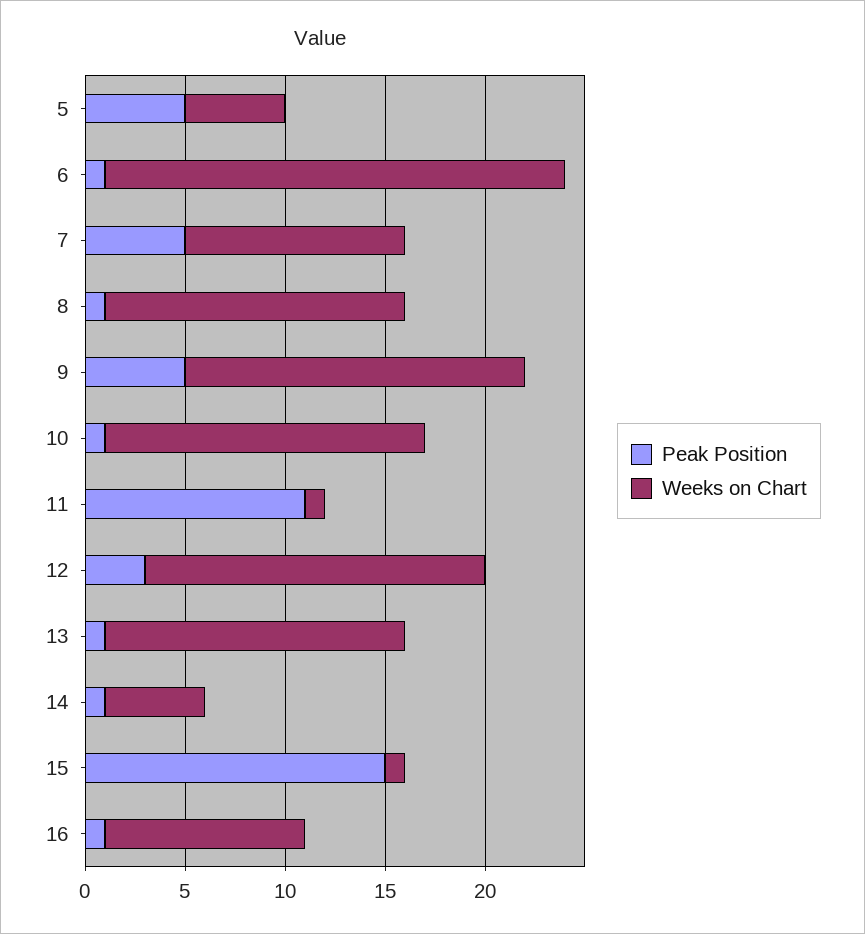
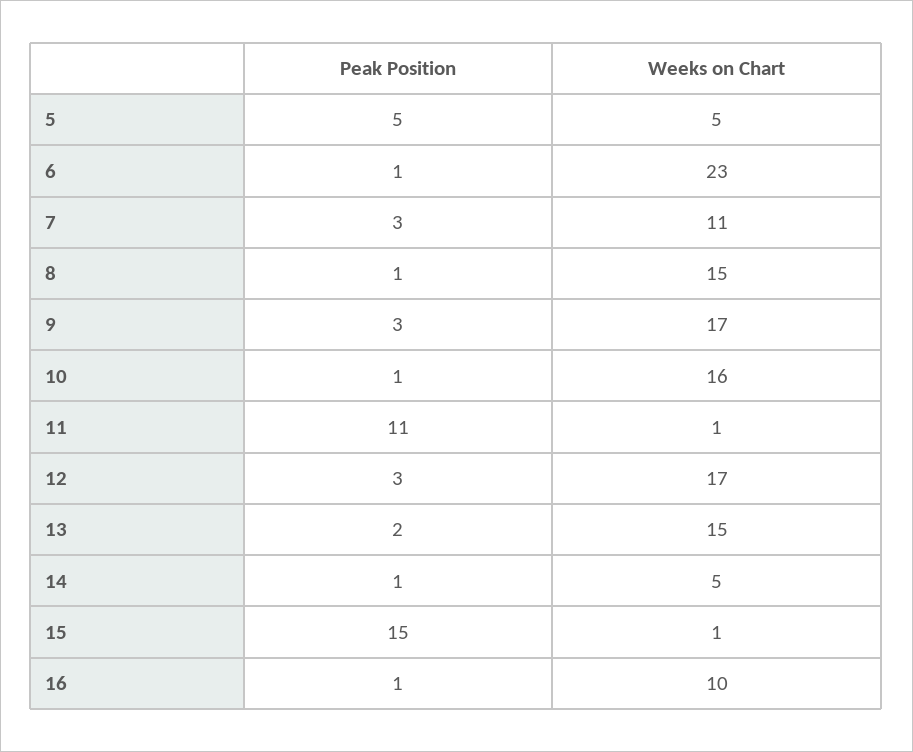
Peak Position, 7: 5 -> 3
Peak Position, 9: 5 -> 3
Peak Position, 13: 1 -> 2

